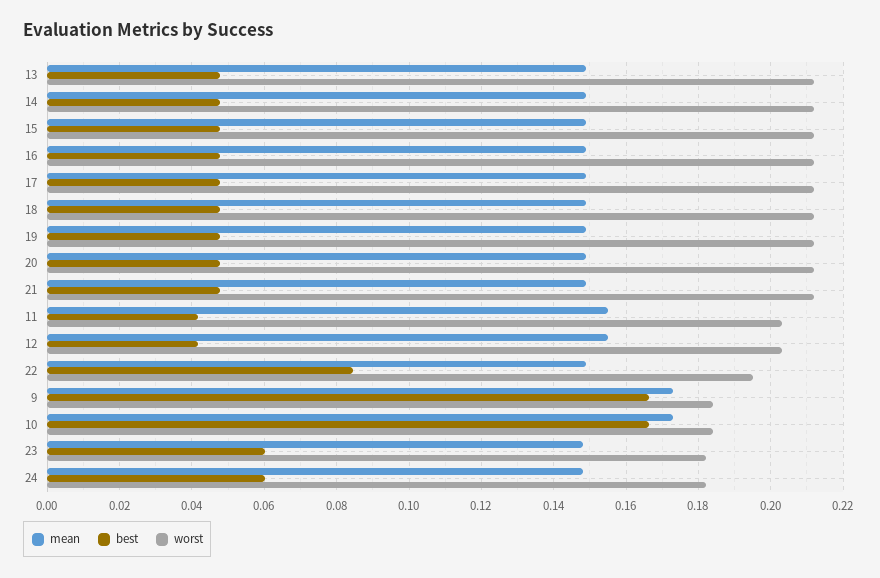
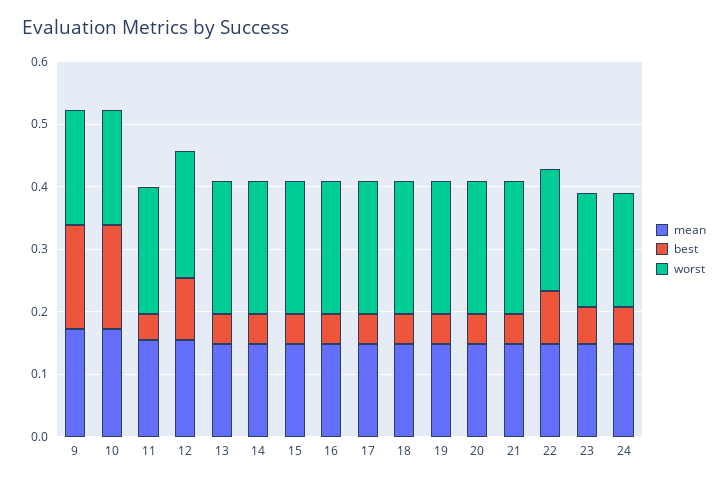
best, 12: 0.042 -> 0.1

